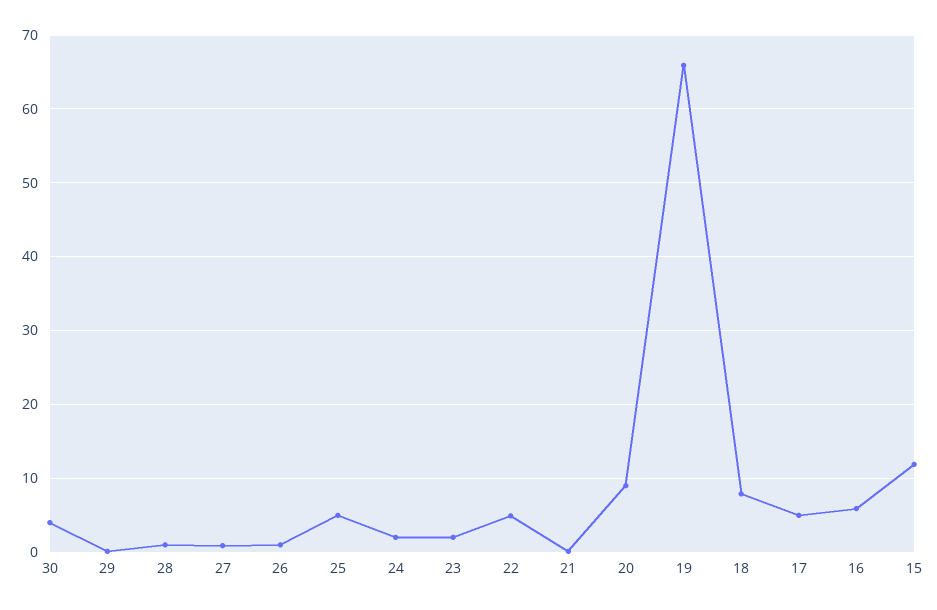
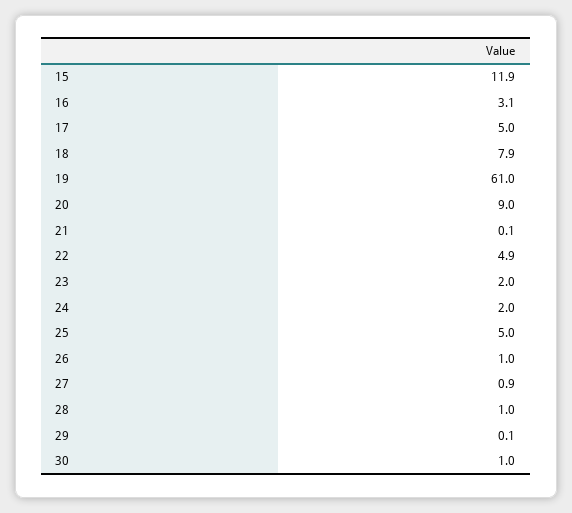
30: 4 -> 1
19: 66 -> 61
16: 6 -> 3.1

